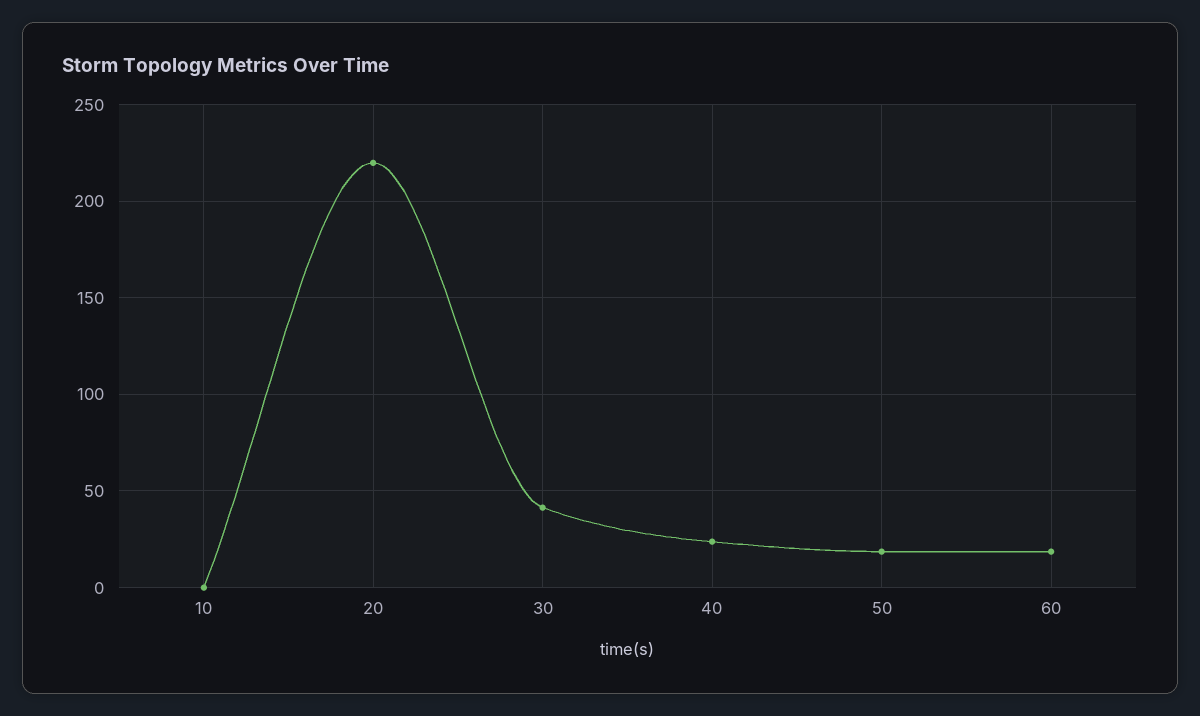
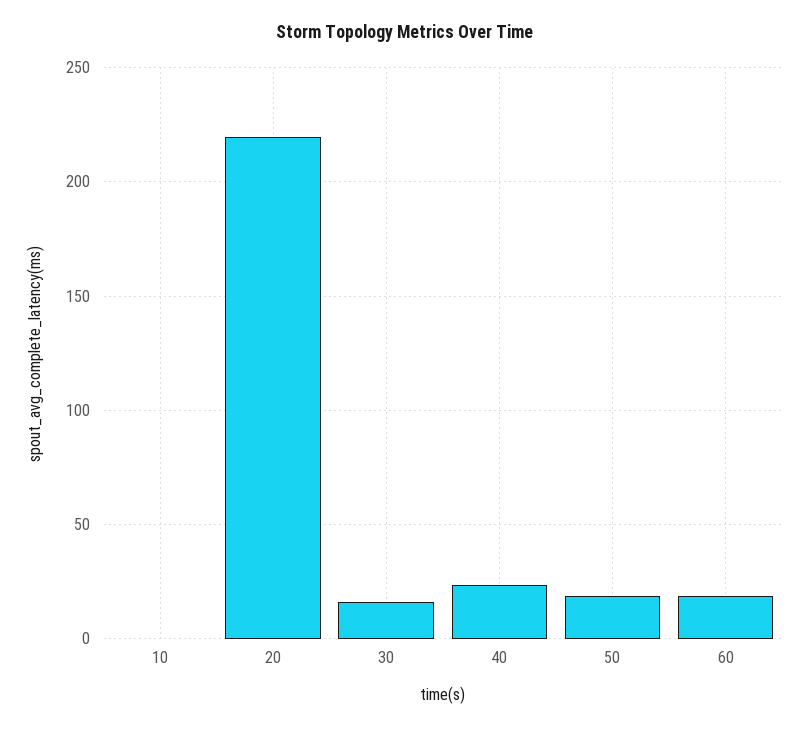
30: 40 -> 15

